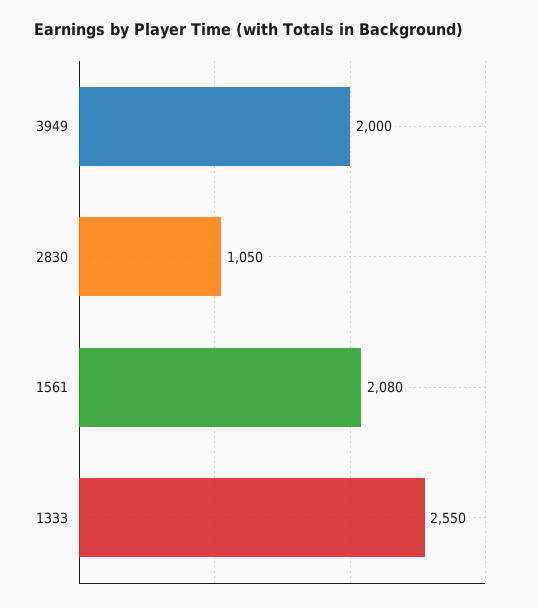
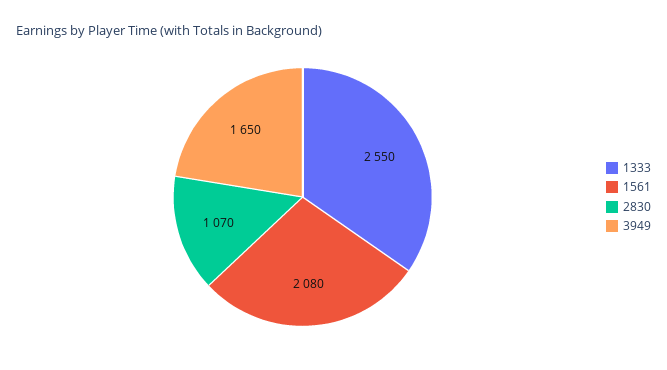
3949: 2000 -> 1650
2830: 1050 -> 1070

